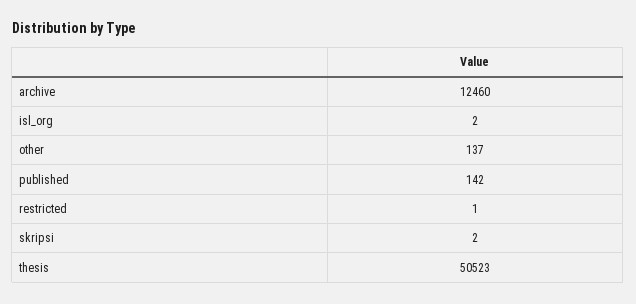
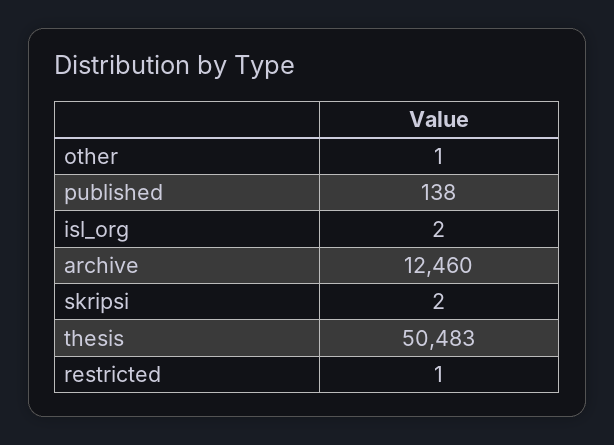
other: 137 -> 1
published: 142 -> 138
thesis: 50523 -> 50483

